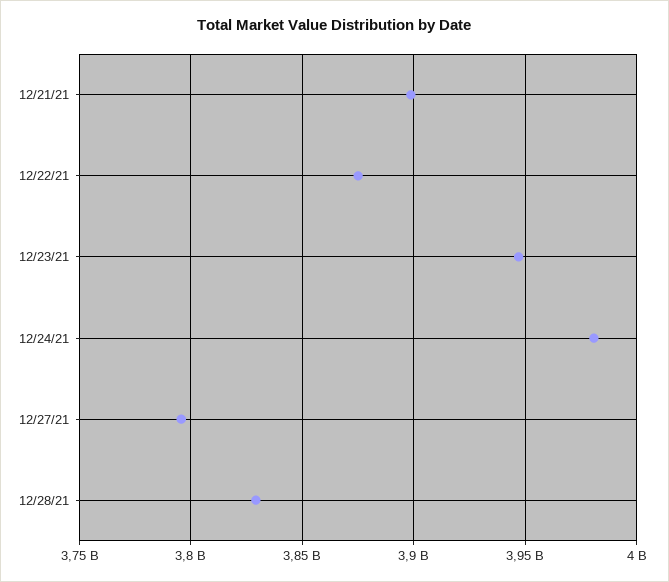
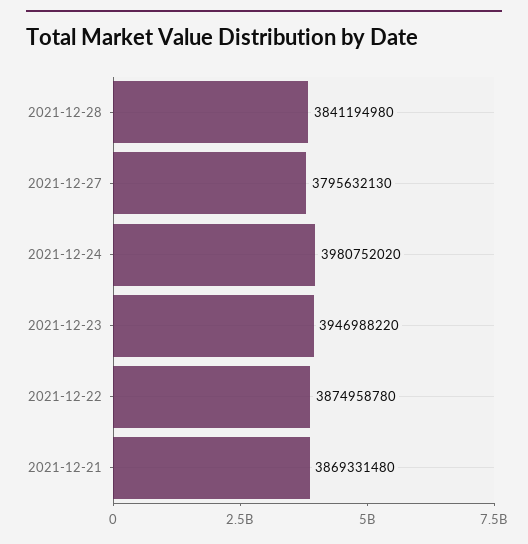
12/21/21: 3900000000 -> 3869331480
12/28/21: 3830000000 -> 3841194980

